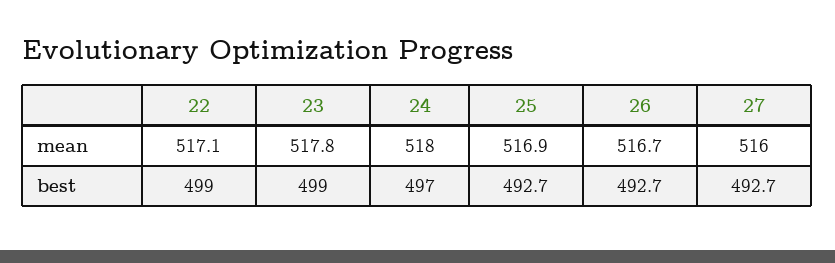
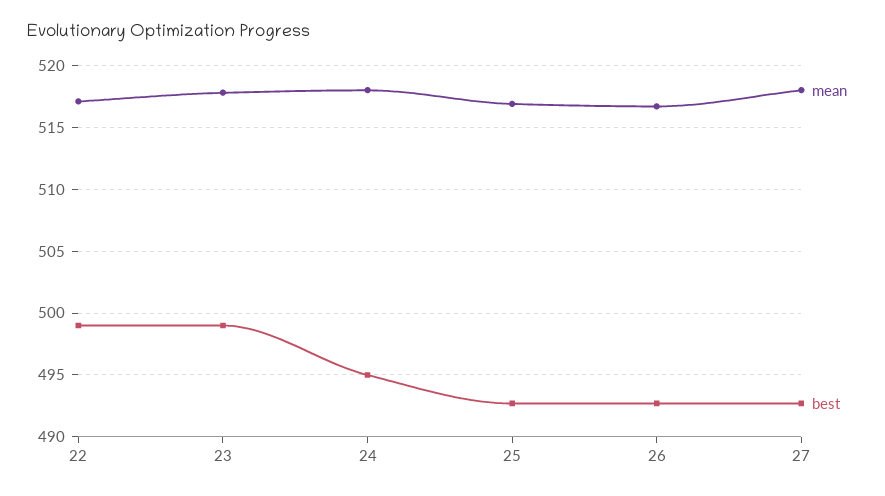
mean, 27: 516 -> 518
best, 24: 497 -> 495

